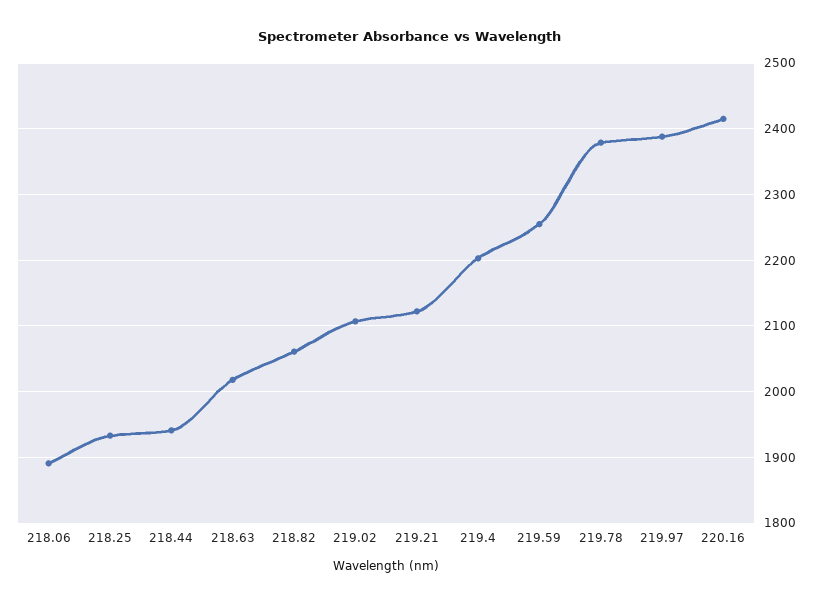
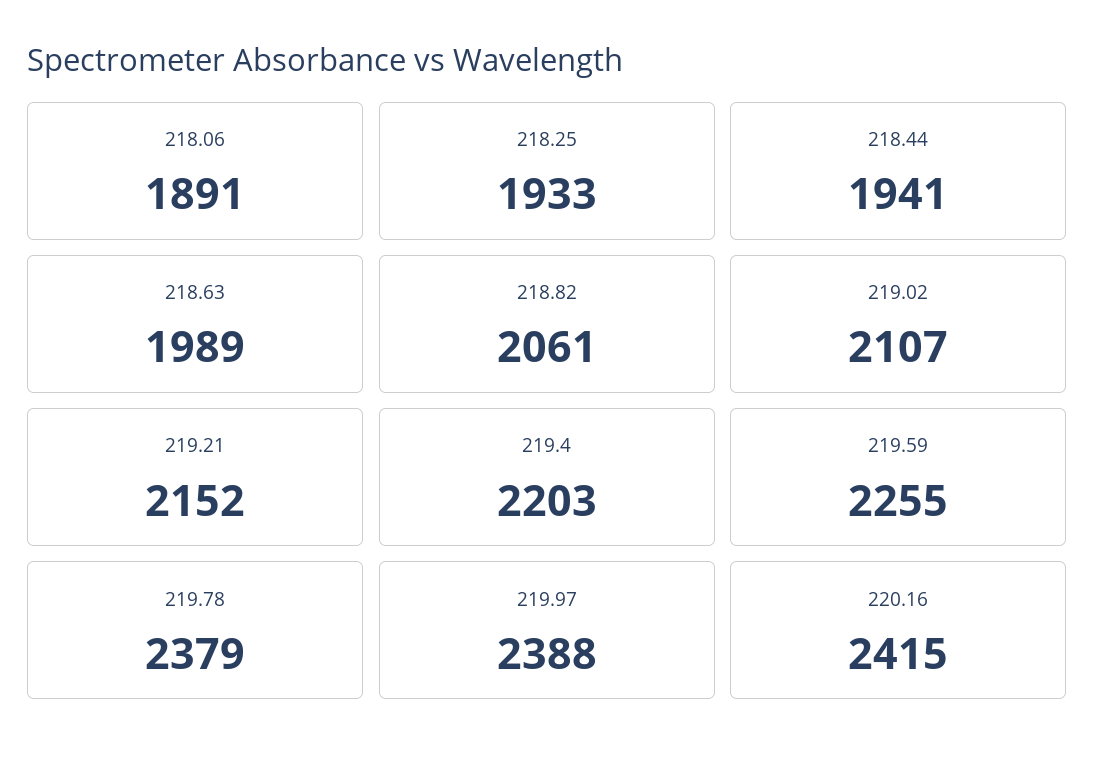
218.63: 2020 -> 1989
219.21: 2120 -> 2152

